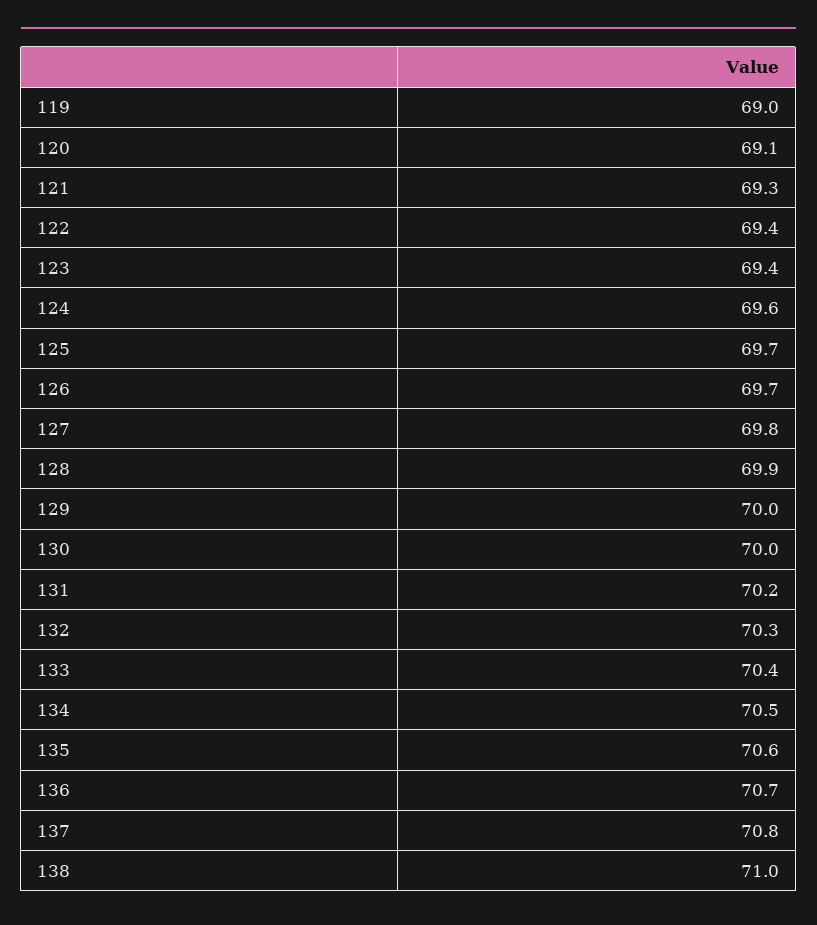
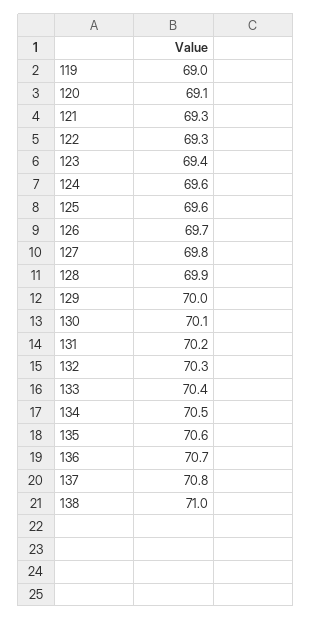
122: 69.4 -> 69.3
125: 69.7 -> 69.6
130: 70 -> 70.1

